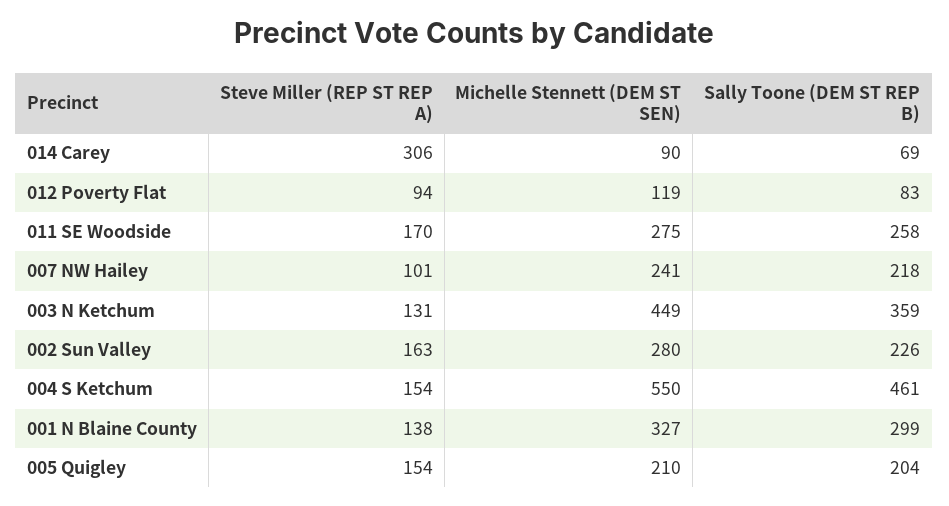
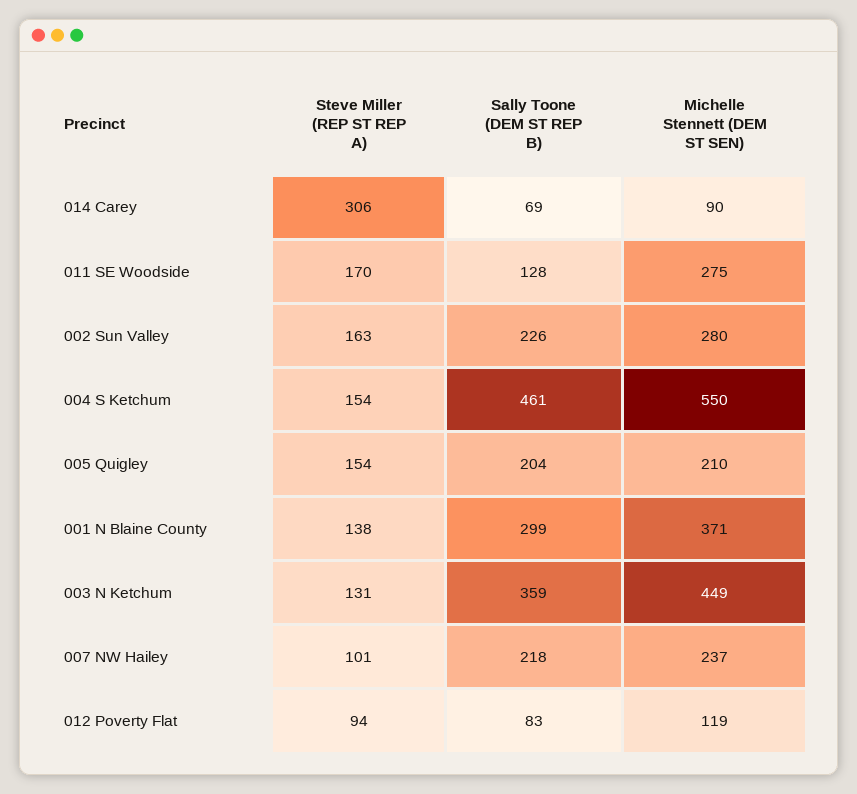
Sally Toone (DEM ST REP B), 011 SE Woodside: 258 -> 128
Michelle Stennett (DEM ST SEN), 007 NW Hailey: 241 -> 237
Michelle Stennett (DEM ST SEN), 001 N Blaine County: 327 -> 371

